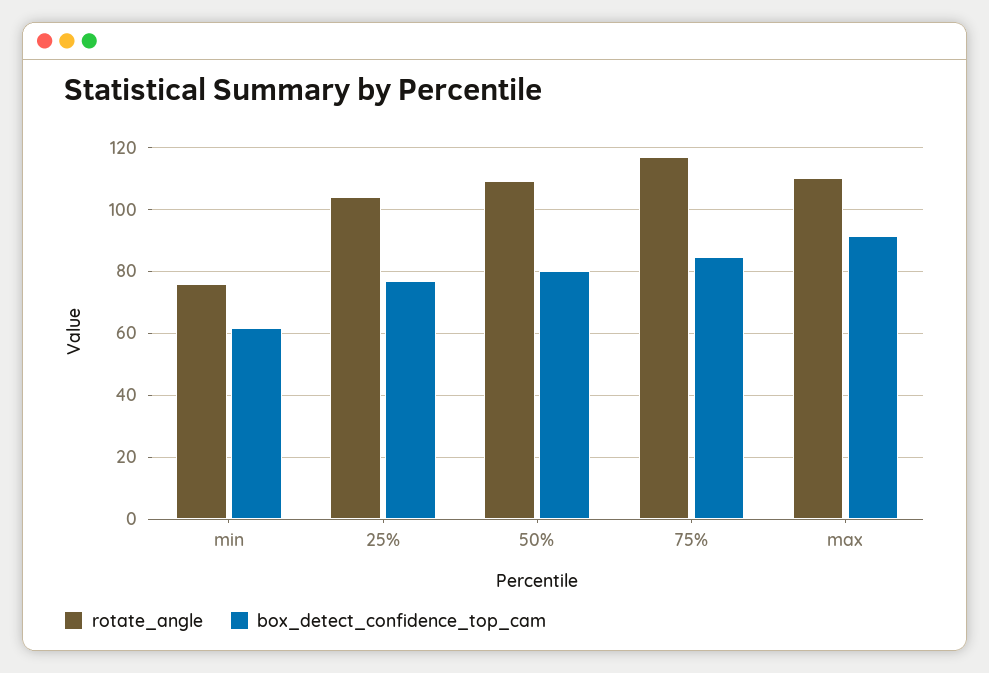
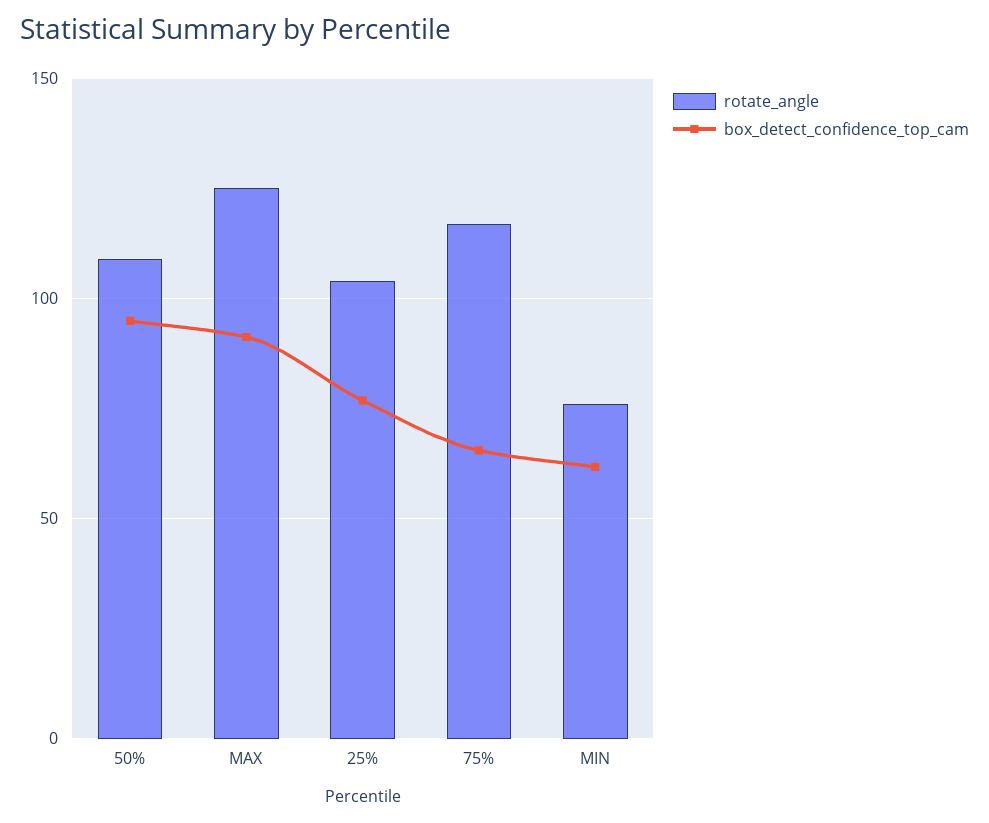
box_detect_confidence_top_cam, 50%: 80 -> 95
box_detect_confidence_top_cam, 75%: 84 -> 65
rotate_angle, max: 110 -> 125

